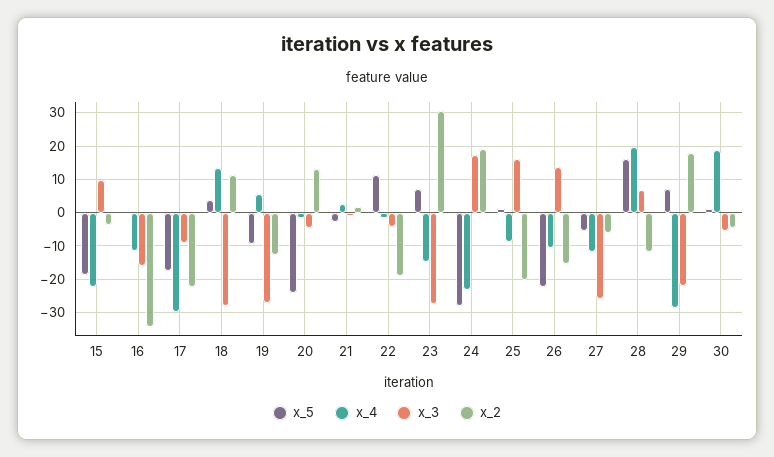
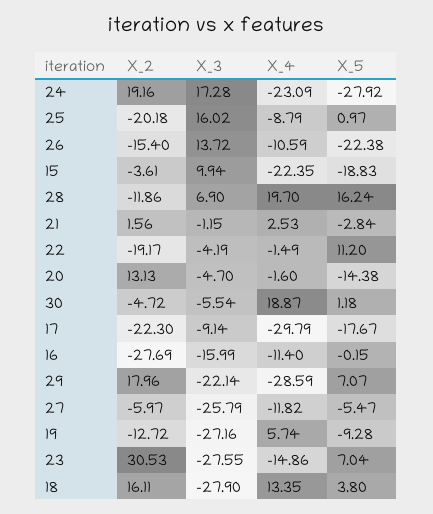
x_2, 16: -34 -> -27.69
x_2, 18: 12 -> 16.11
x_5, 20: -24 -> -14.38

